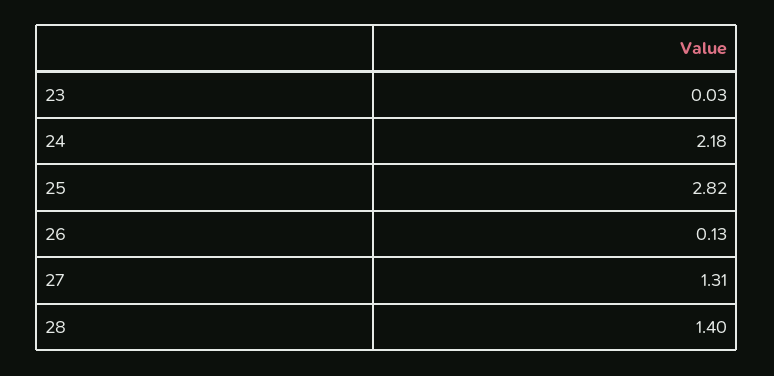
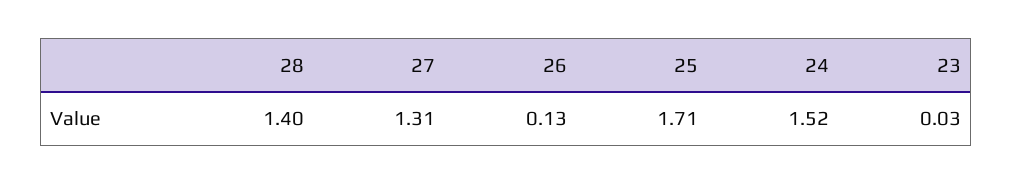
24: 2.18 -> 1.52
25: 2.82 -> 1.71

